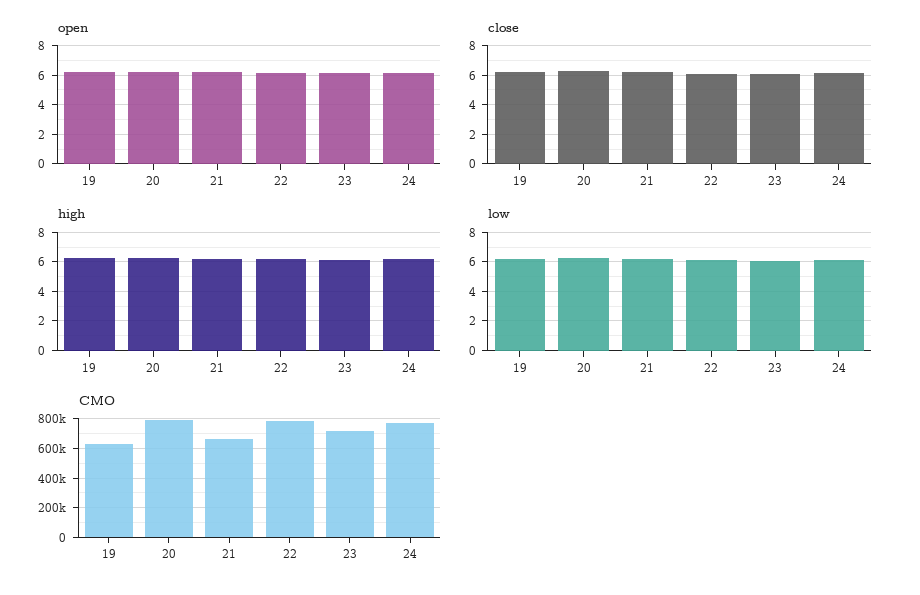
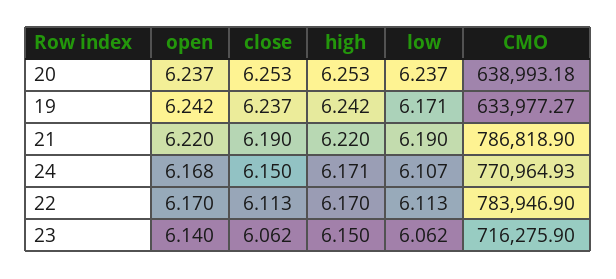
CMO, 20: 800000 -> 638993.18
CMO, 21: 650000 -> 786818.9

